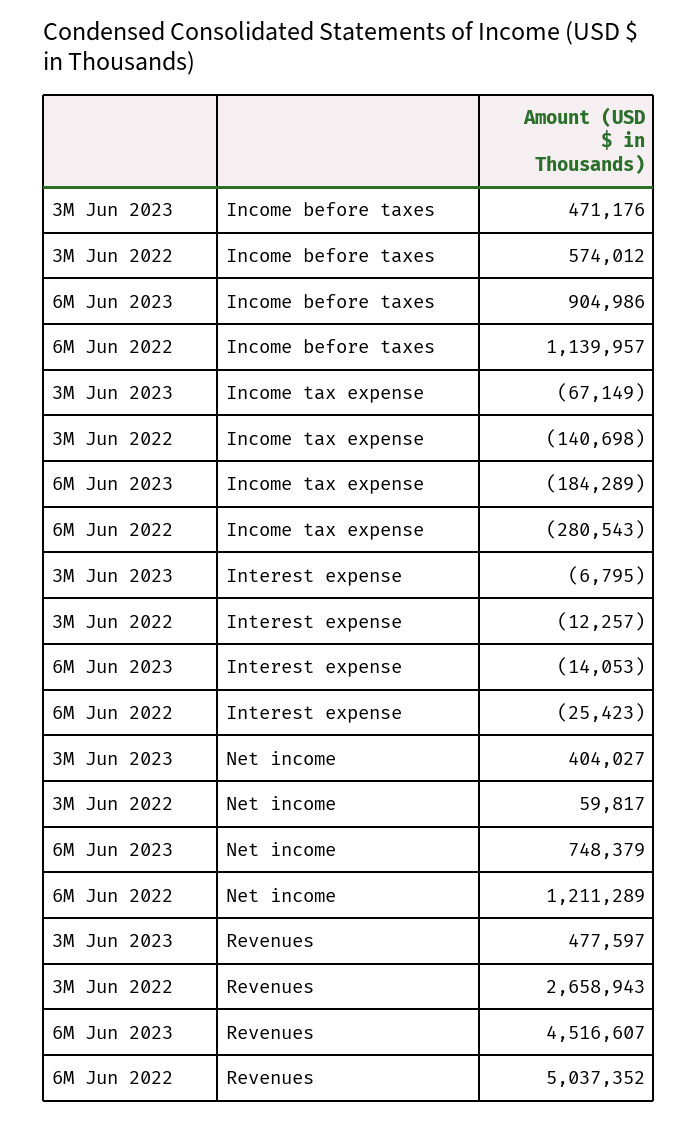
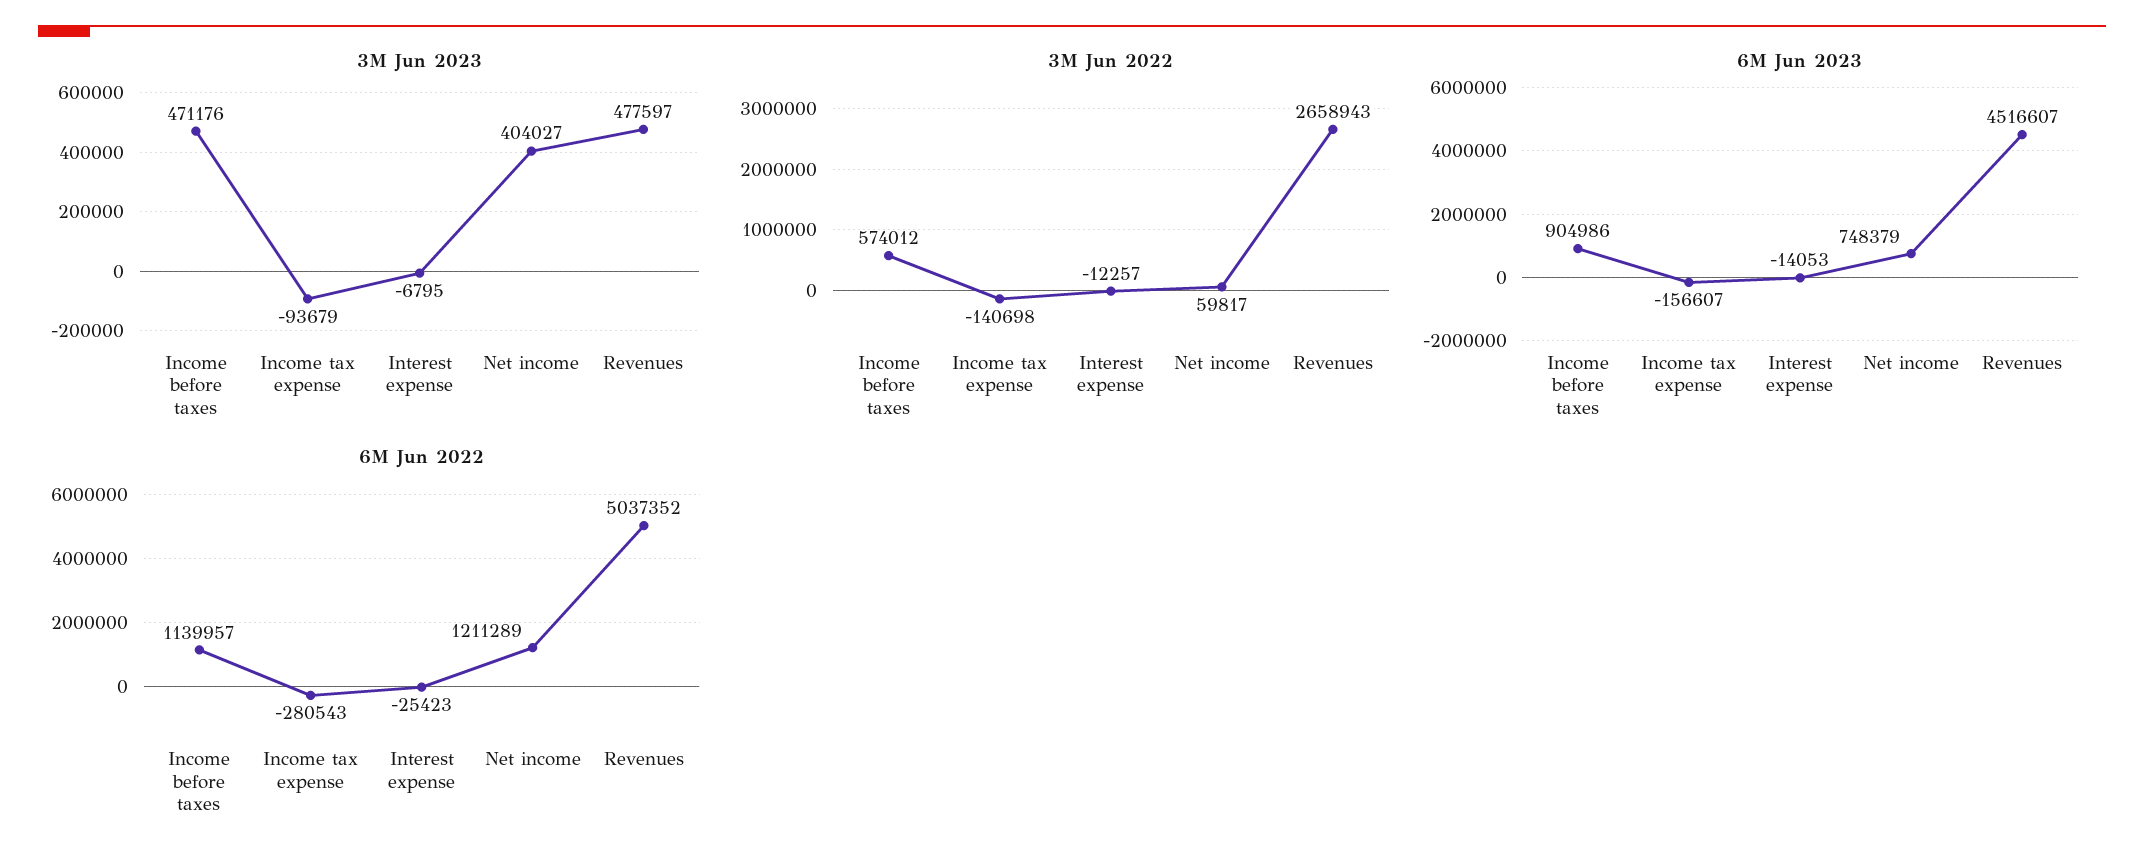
3M Jun 2023, Income tax expense: -67149 -> -93679
6M Jun 2023, Income tax expense: -184289 -> -156607

